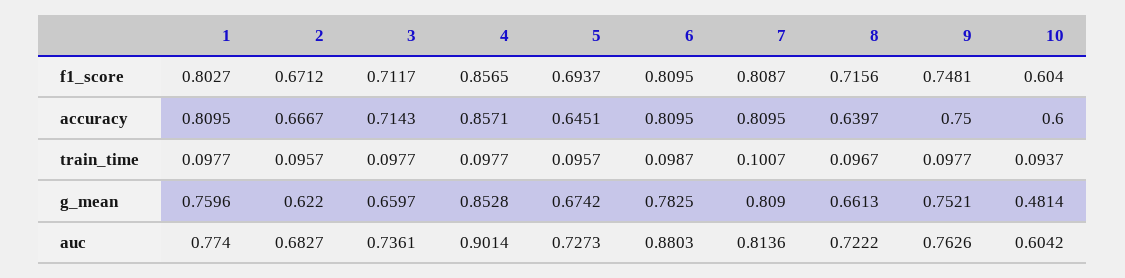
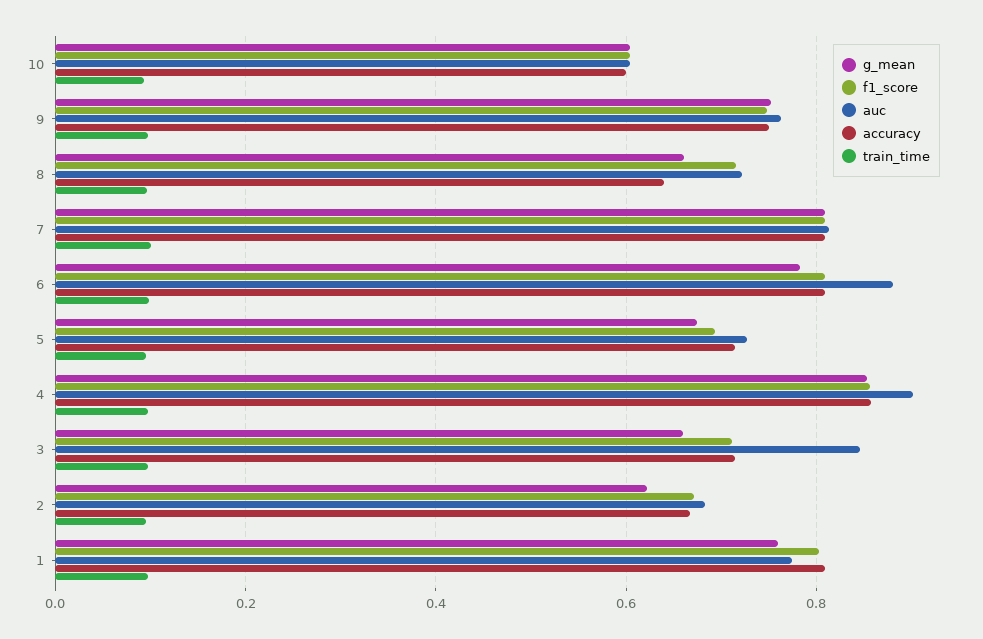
accuracy, 5: 0.6451 -> 0.72
g_mean, 10: 0.4814 -> 0.6
auc, 3: 0.7361 -> 0.84

